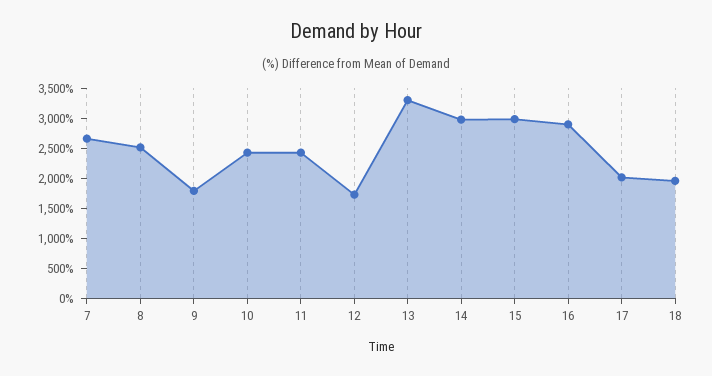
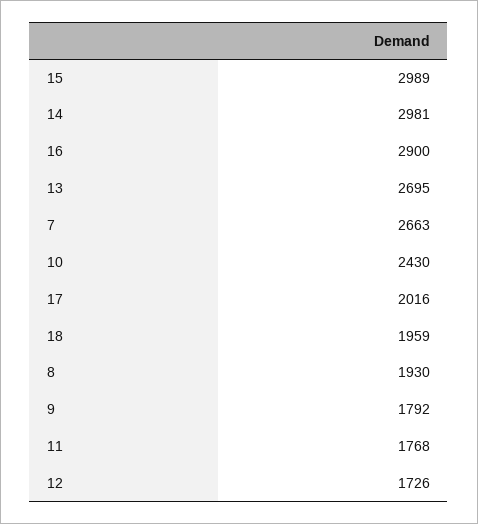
8: 2500 -> 1930
11: 2500 -> 1768
13: 3250 -> 2695

